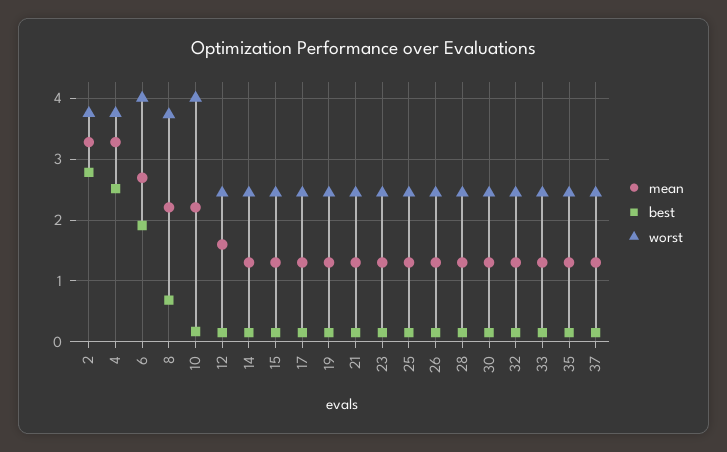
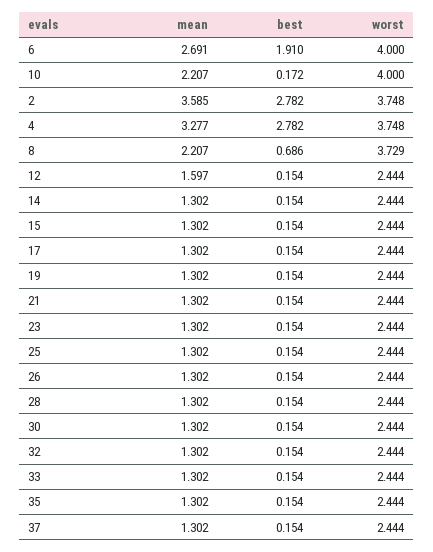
mean, 2: 3.3 -> 3.585
best, 4: 2.5 -> 2.782

